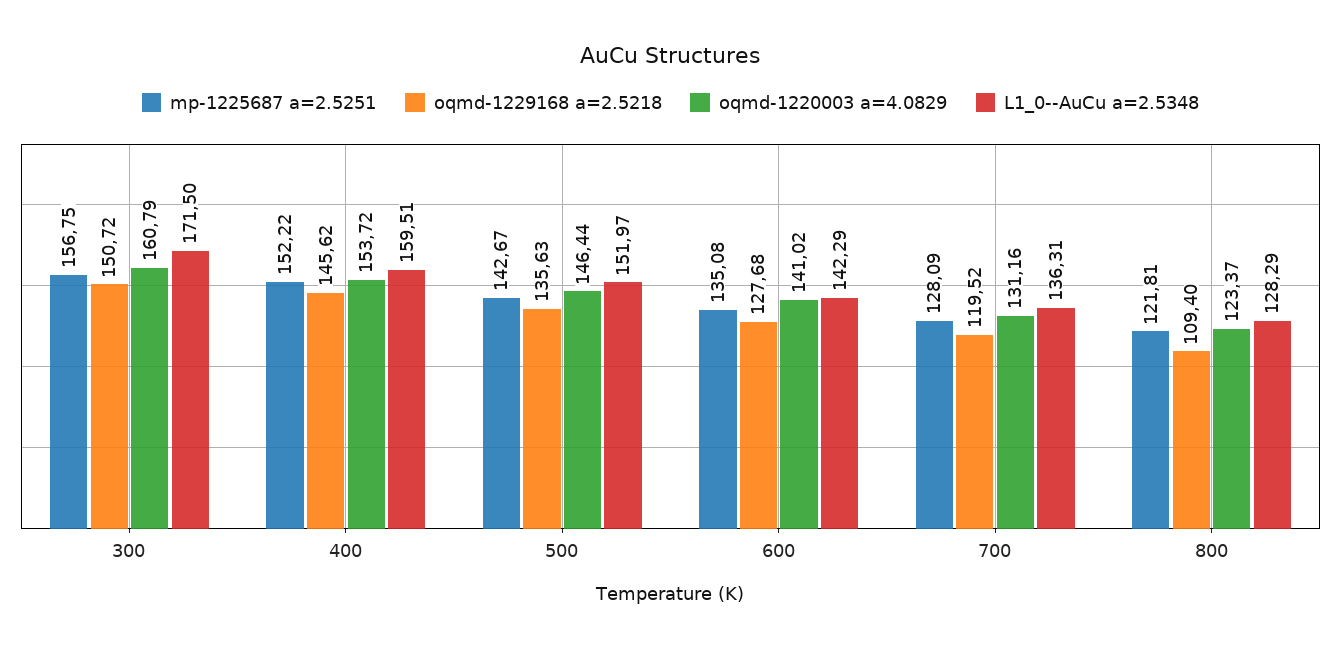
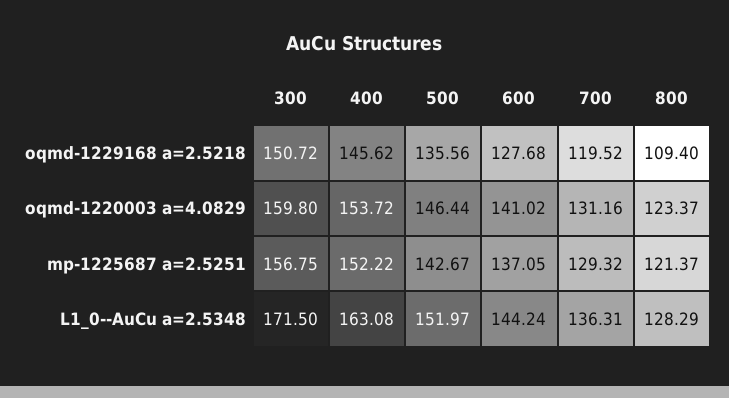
oqmd-1220003 a=4.0829, 300: 160.79 -> 159.8
L1_0--AuCu a=2.5348, 400: 159.51 -> 163.08
oqmd-1229168 a=2.5218, 500: 135.63 -> 135.56
mp-1225687 a=2.5251, 600: 135.08 -> 137.05
L1_0--AuCu a=2.5348, 600: 142.29 -> 144.24
mp-1225687 a=2.5251, 700: 128.09 -> 129.32
mp-1225687 a=2.5251, 800: 121.81 -> 121.37

